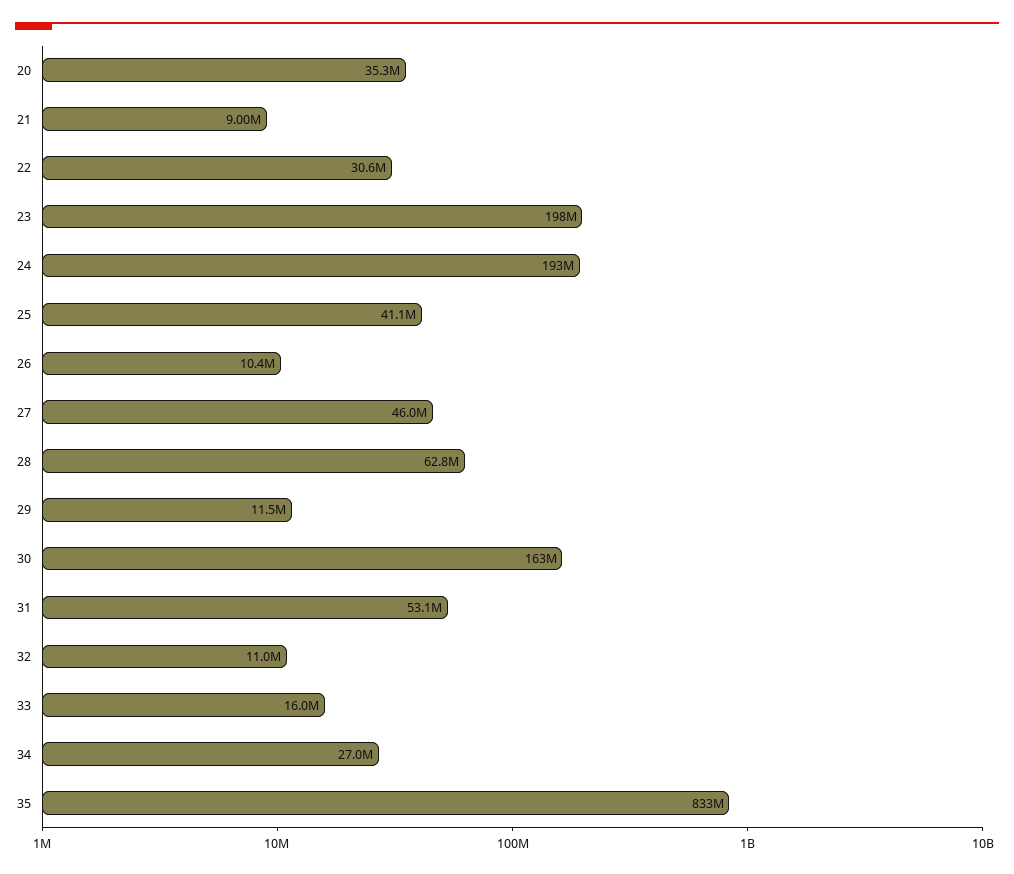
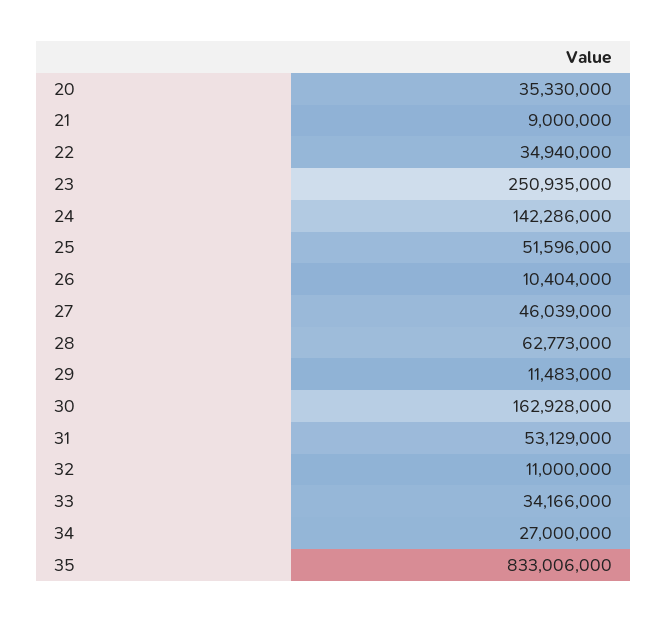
22: 30600000 -> 34940000
23: 198000000 -> 250935000
24: 193000000 -> 142286000
25: 41100000 -> 51596000
33: 16000000 -> 34166000

